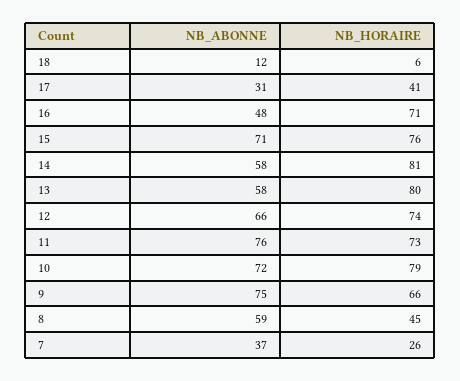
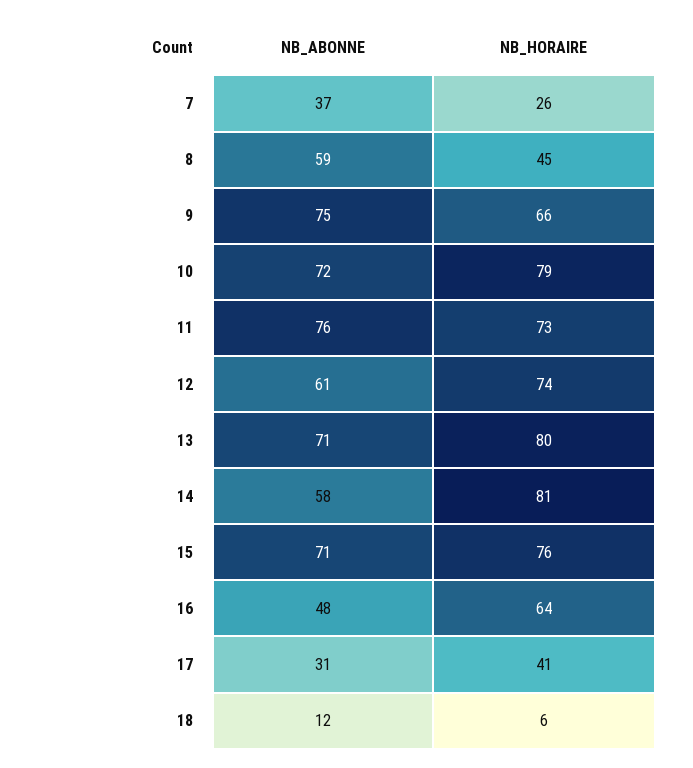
NB_HORAIRE, 16: 71 -> 64
NB_ABONNE, 13: 58 -> 71
NB_ABONNE, 12: 66 -> 61

